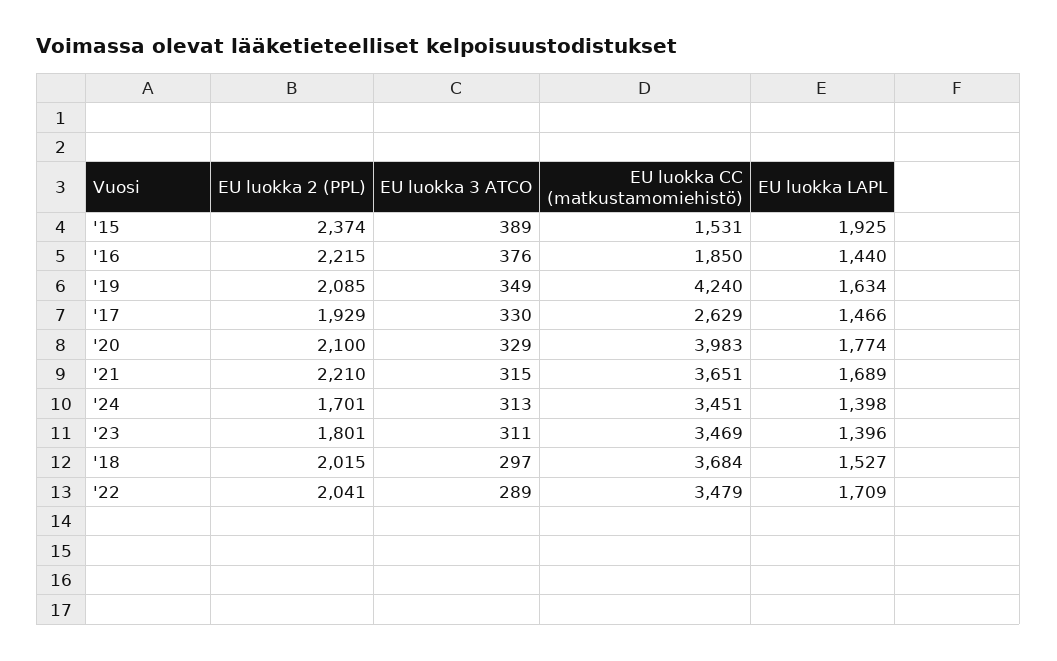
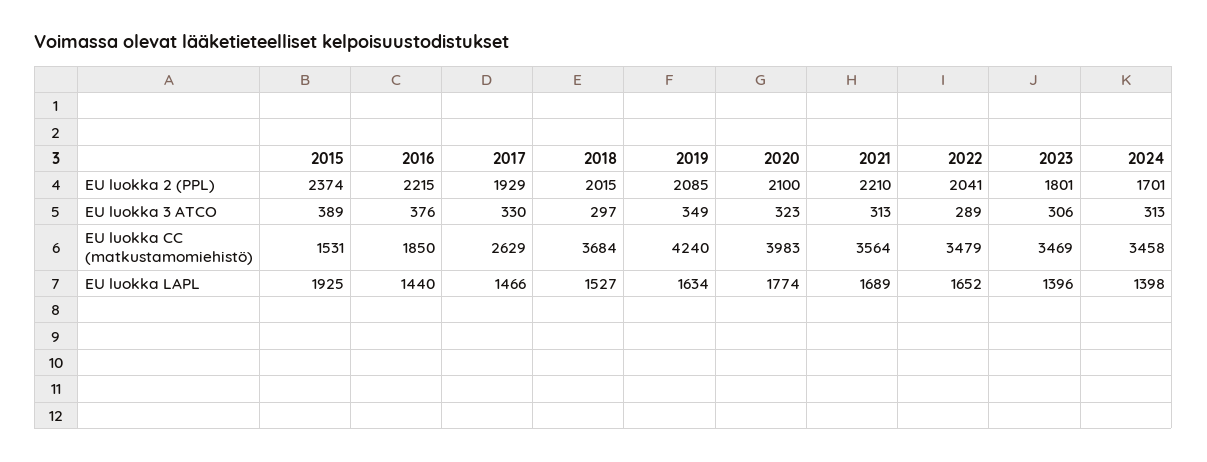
EU luokka 3 ATCO, '20: 329 -> 323
EU luokka 3 ATCO, '21: 315 -> 313
EU luokka CC (matkustamomiehistö), '21: 3651 -> 3564
EU luokka CC (matkustamomiehistö), '24: 3451 -> 3458
EU luokka 3 ATCO, '23: 311 -> 306
EU luokka LAPL, '22: 1709 -> 1652

